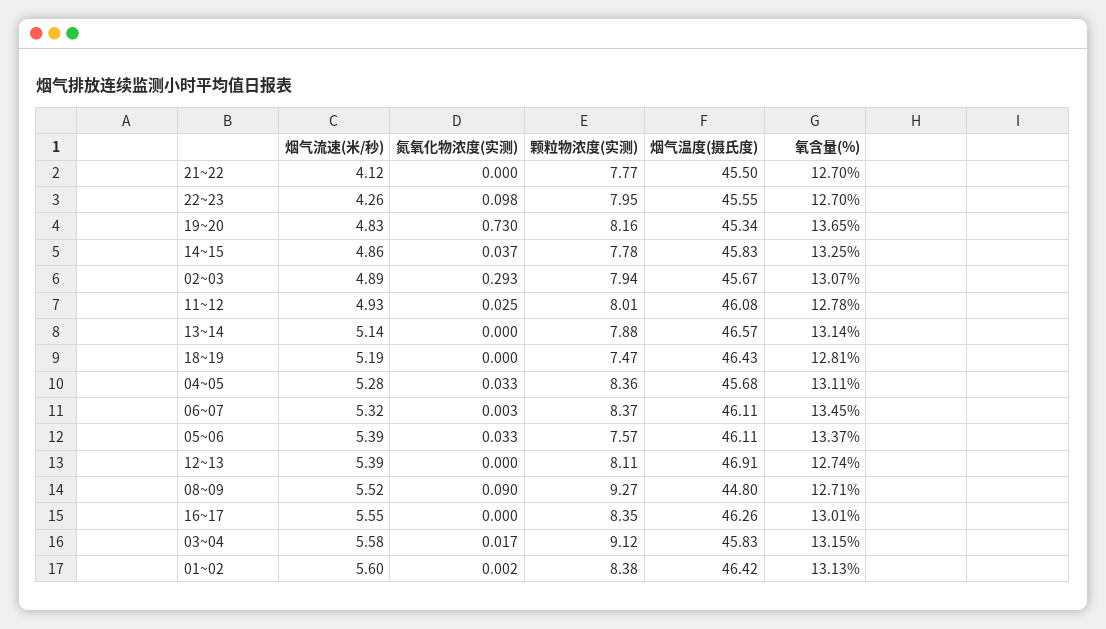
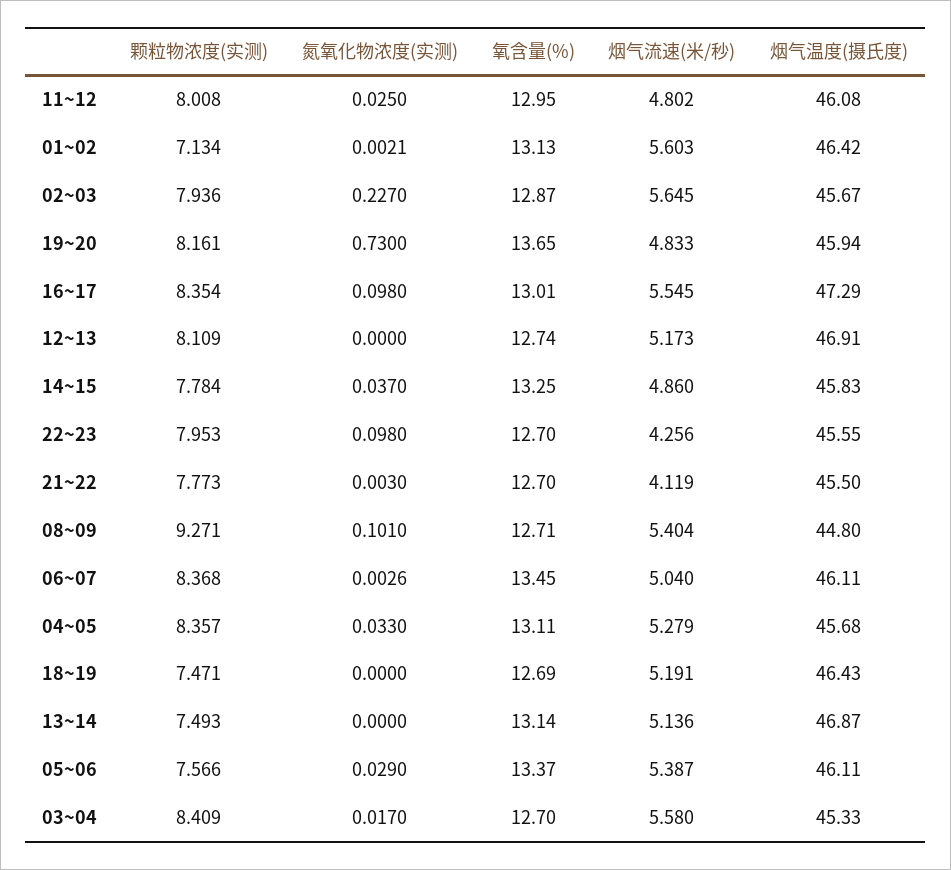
氮氧化物浓度(实测), 21~22: 0 -> 0.003
烟气温度(摄氏度), 19~20: 45.34 -> 45.94
烟气流速(米/秒), 02~03: 4.89 -> 5.645
氮氧化物浓度(实测), 02~03: 0.293 -> 0.227
氧含量(%), 02~03: 13.07 -> 12.87
烟气流速(米/秒), 11~12: 4.93 -> 4.802
氧含量(%), 11~12: 12.78 -> 12.95
颗粒物浓度(实测), 13~14: 7.88 -> 7.493
烟气温度(摄氏度), 13~14: 46.57 -> 46.87
氧含量(%), 18~19: 12.81 -> 12.69
烟气流速(米/秒), 06~07: 5.32 -> 5.04
氮氧化物浓度(实测), 05~06: 0.033 -> 0.029
烟气流速(米/秒), 12~13: 5.39 -> 5.173
烟气流速(米/秒), 08~09: 5.52 -> 5.404
氮氧化物浓度(实测), 08~09: 0.09 -> 0.101
氮氧化物浓度(实测), 16~17: 0 -> 0.098
烟气温度(摄氏度), 16~17: 46.26 -> 47.29
颗粒物浓度(实测), 03~04: 9.12 -> 8.409
烟气温度(摄氏度), 03~04: 45.83 -> 45.33
氧含量(%), 03~04: 13.15 -> 12.7
颗粒物浓度(实测), 01~02: 8.38 -> 7.134

